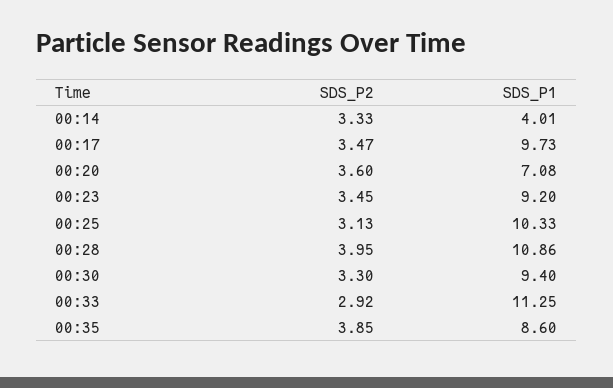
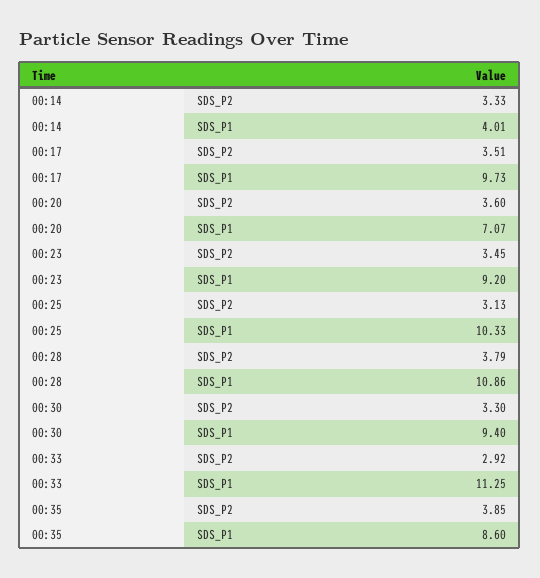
SDS_P2, 00:17: 3.47 -> 3.51
SDS_P1, 00:20: 7.08 -> 7.07
SDS_P2, 00:28: 3.95 -> 3.79

